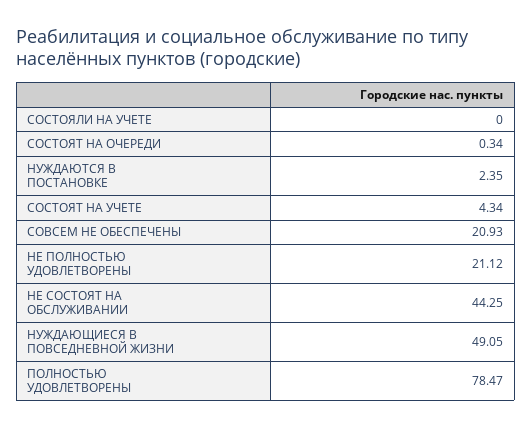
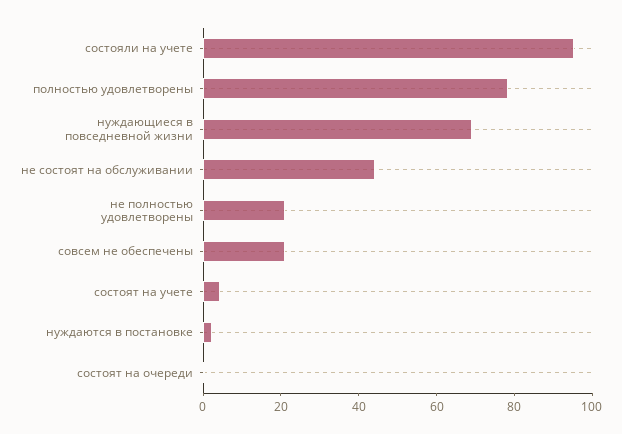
СОСТОЯЛИ НА УЧЕТЕ: 0 -> 95
НУЖДАЮЩИЕСЯ В ПОВСЕДНЕВНОЙ ЖИЗНИ: 49.05 -> 70

